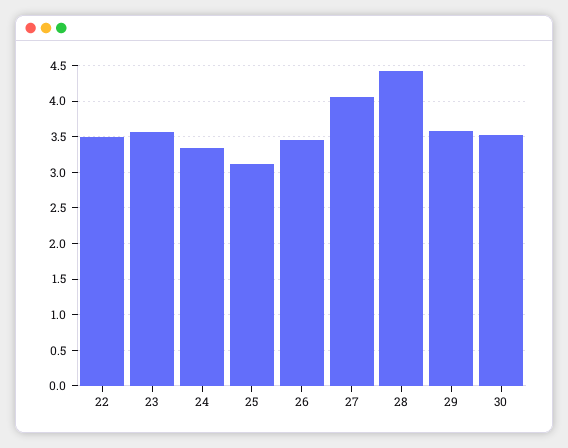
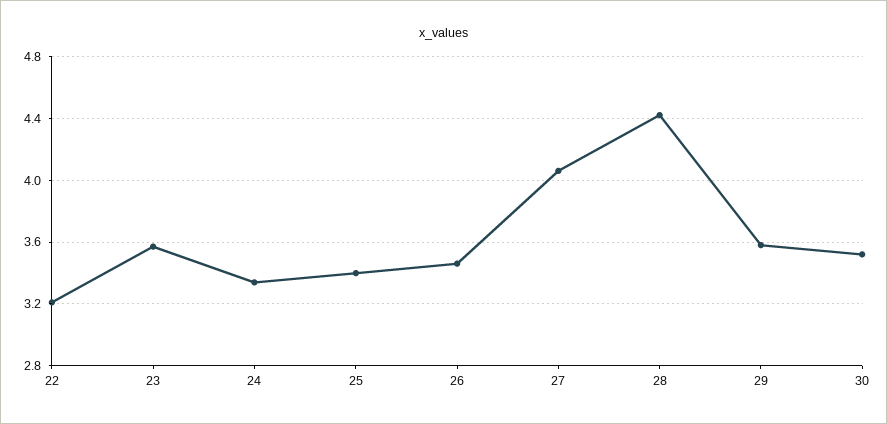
22: 3.5 -> 3.2
25: 3.1 -> 3.4

